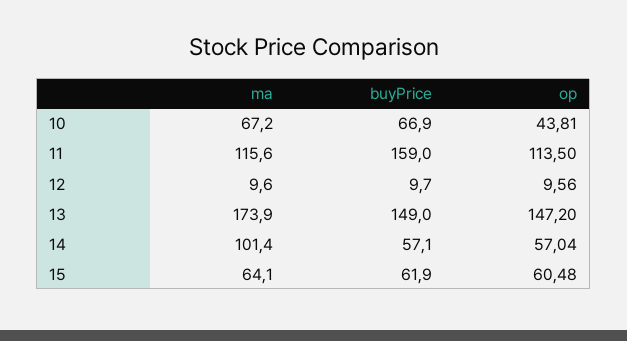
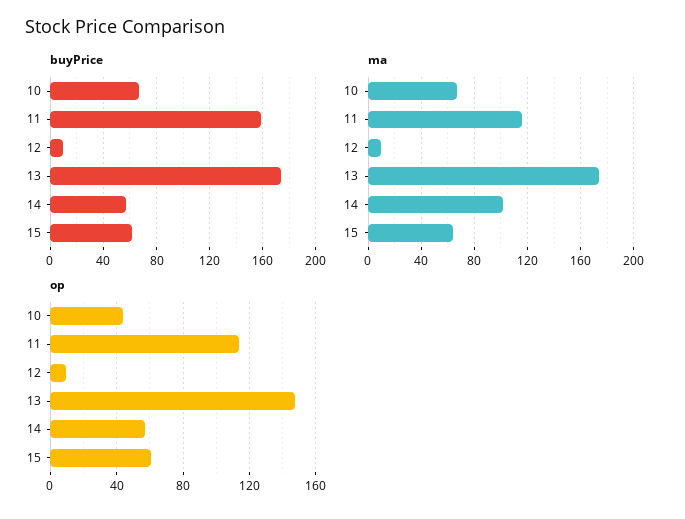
buyPrice, 13: 149 -> 175

